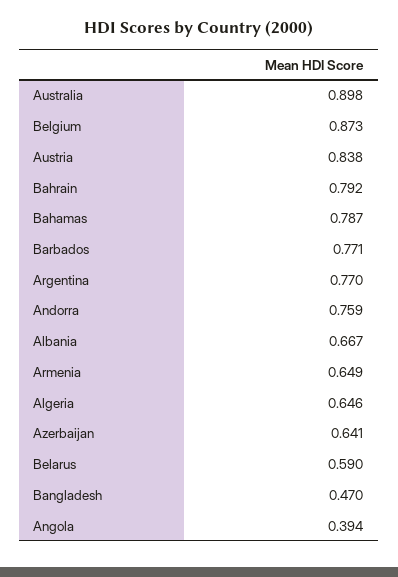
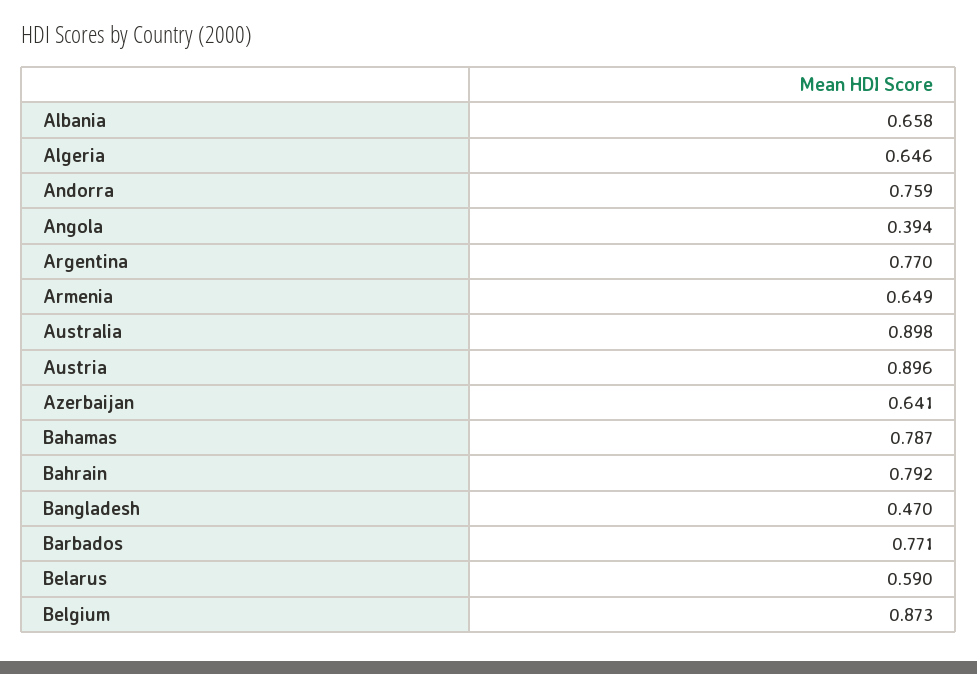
Austria: 0.838 -> 0.896
Albania: 0.667 -> 0.658

